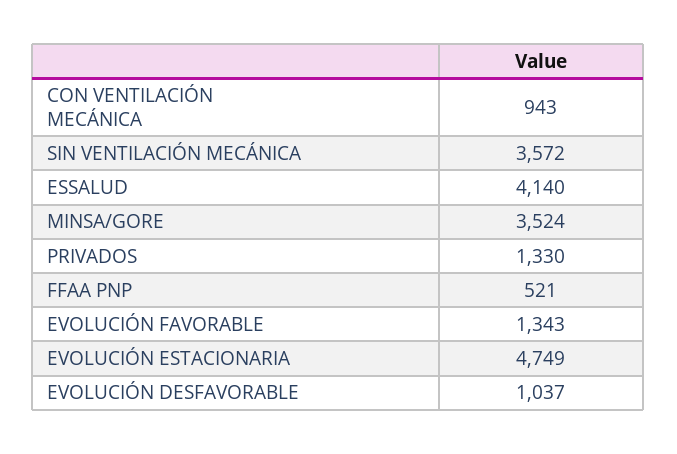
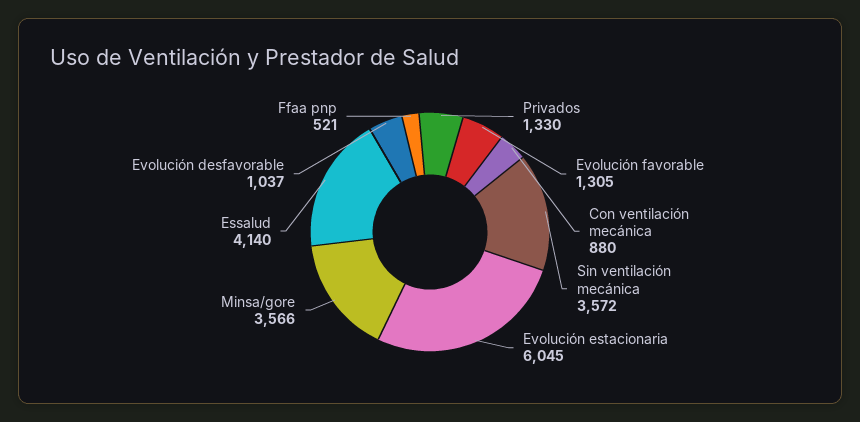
CON VENTILACIÓN MECÁNICA: 943 -> 880
MINSA/GORE: 3524 -> 3566
EVOLUCIÓN FAVORABLE: 1343 -> 1305
EVOLUCIÓN ESTACIONARIA: 4749 -> 6045

